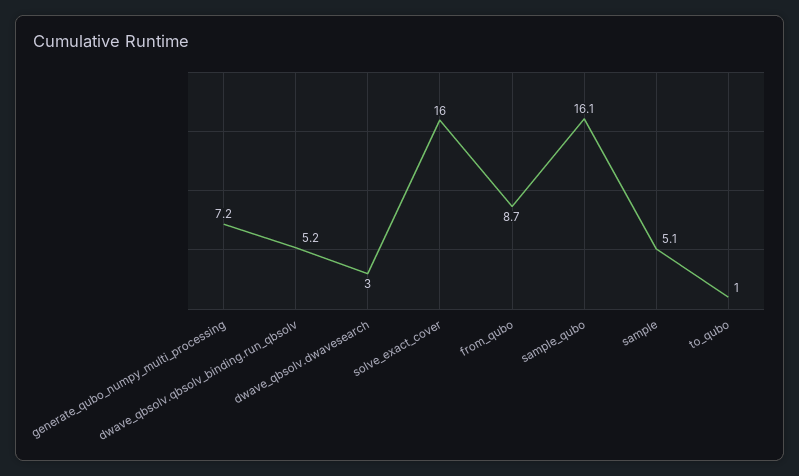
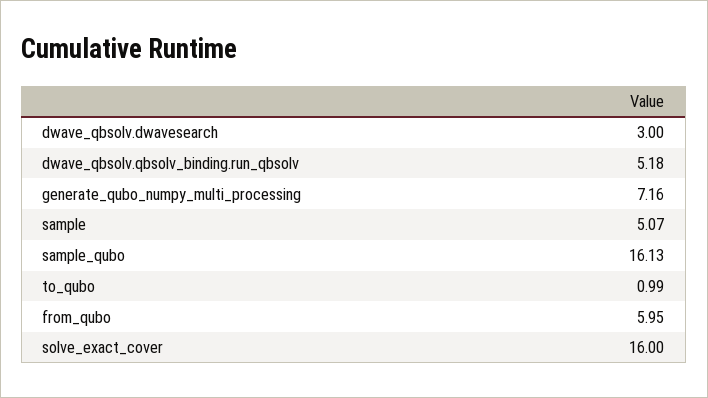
from_qubo: 8.7 -> 5.95

